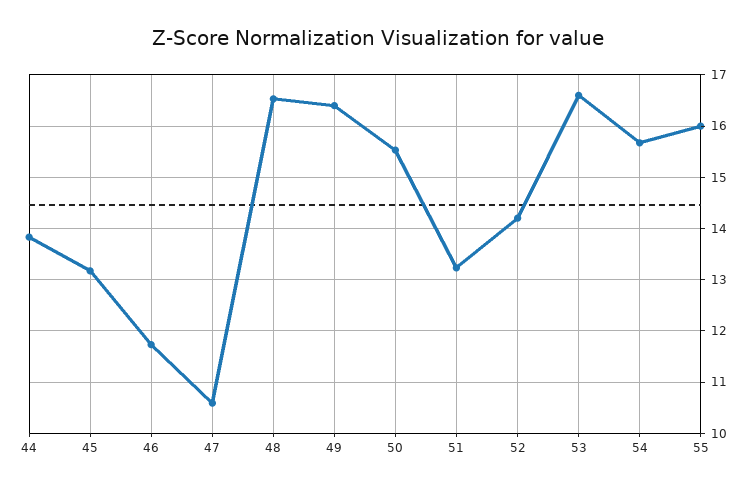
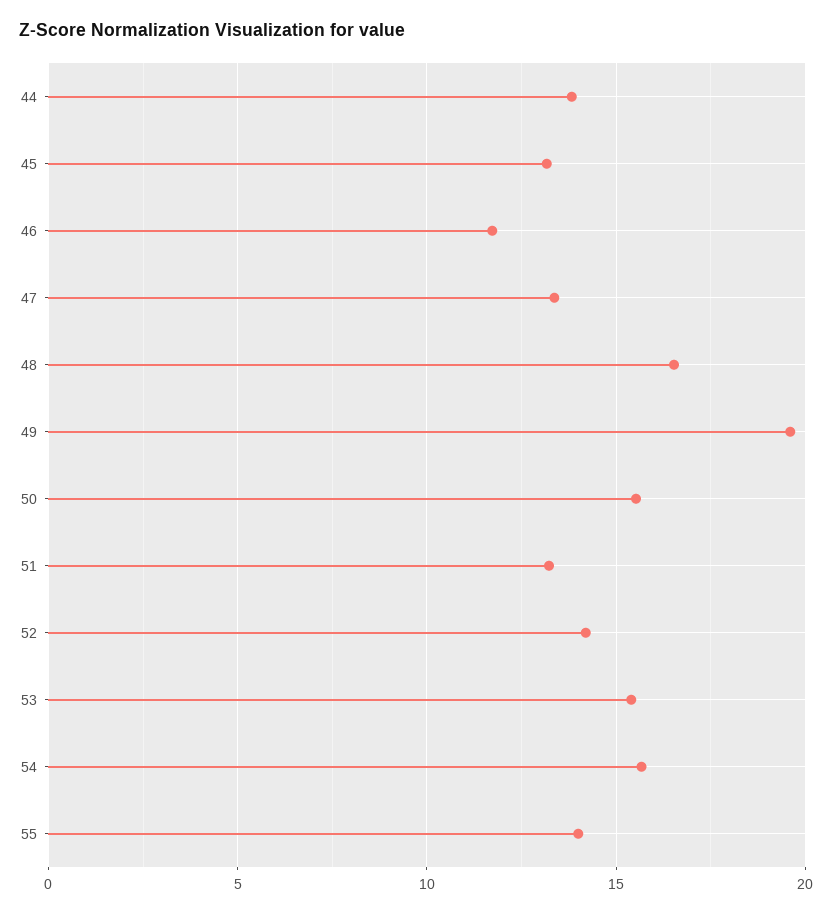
47: 10.6 -> 13.5
49: 16.4 -> 19.5
53: 16.6 -> 15.5
55: 16 -> 14

